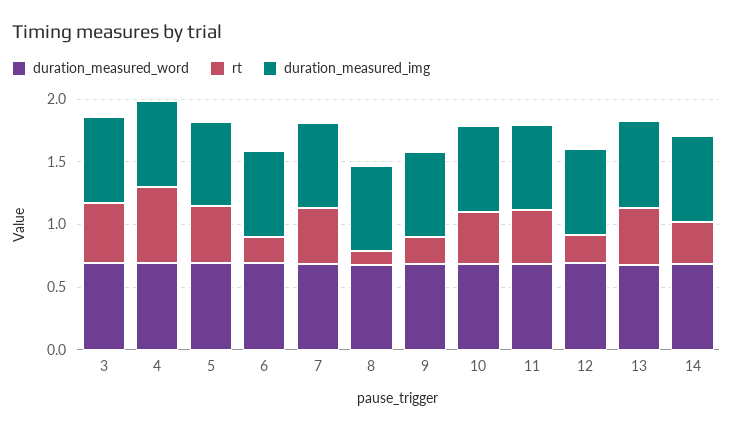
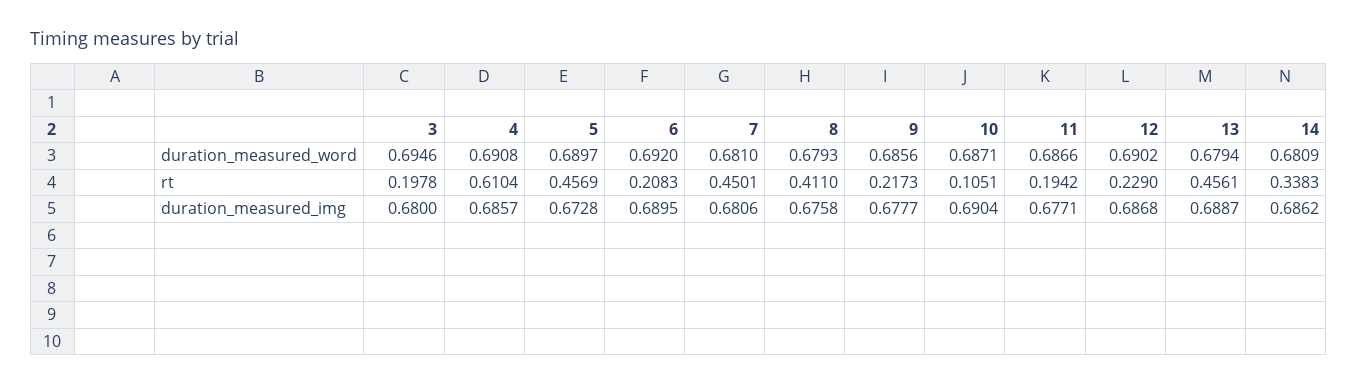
rt, 3: 0.5 -> 0.1978
rt, 8: 0.1 -> 0.411
rt, 10: 0.4 -> 0.1051
rt, 11: 0.4 -> 0.1942

